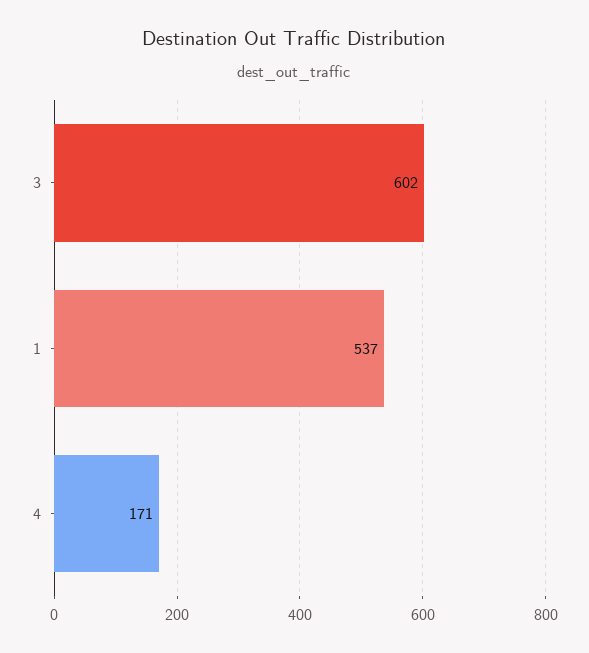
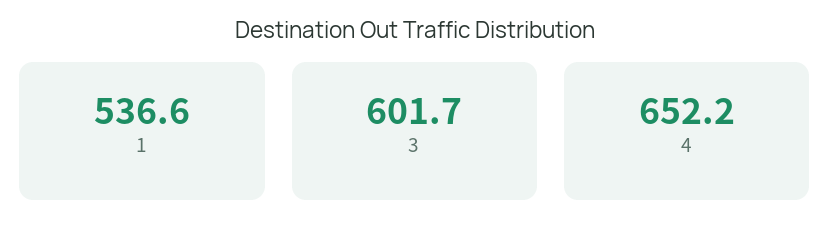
4: 171 -> 652.2

